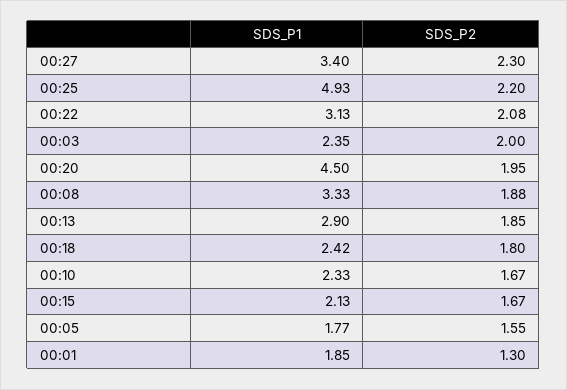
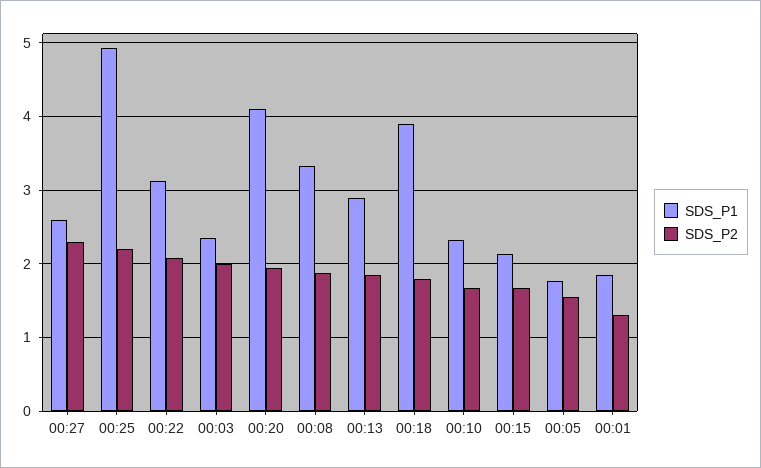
SDS_P1, 00:27: 3.4 -> 2.6
SDS_P1, 00:20: 4.5 -> 4.1
SDS_P1, 00:18: 2.42 -> 3.9

